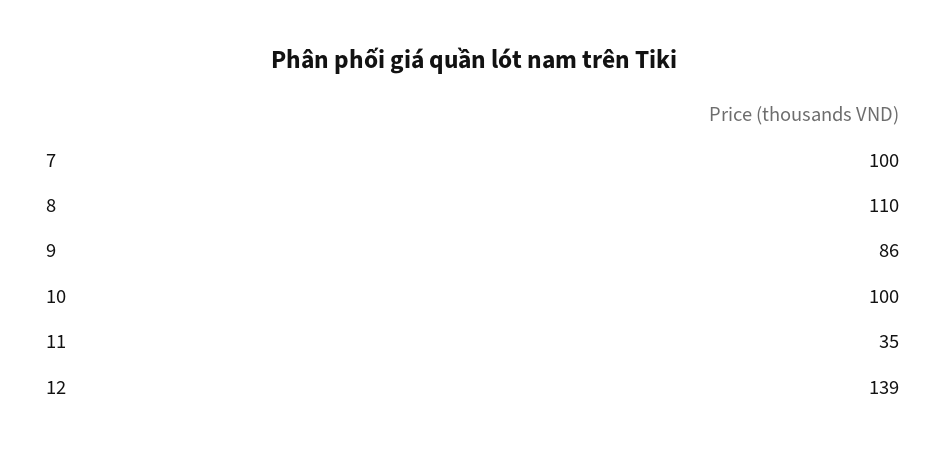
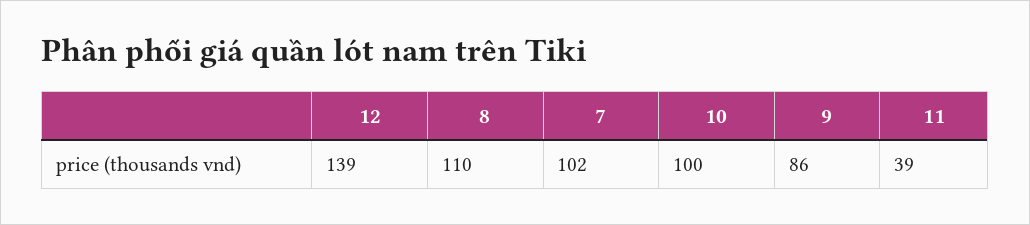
7: 100 -> 102
11: 35 -> 39

